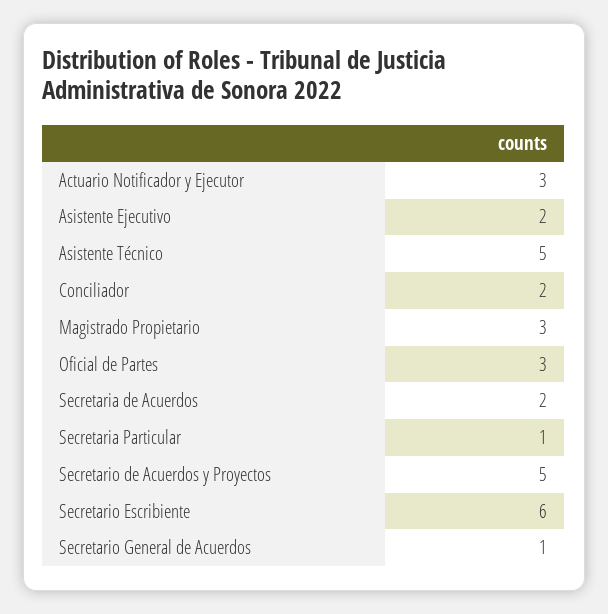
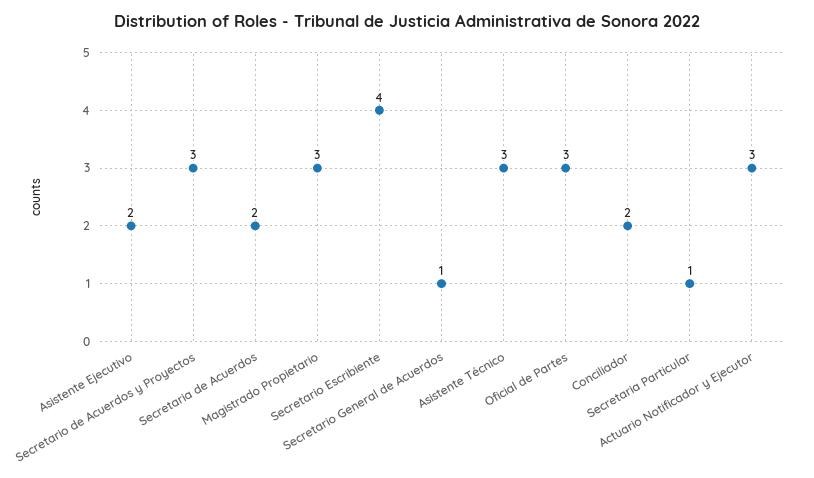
Asistente Técnico: 5 -> 3
Secretario de Acuerdos y Proyectos: 5 -> 3
Secretario Escribiente: 6 -> 4

